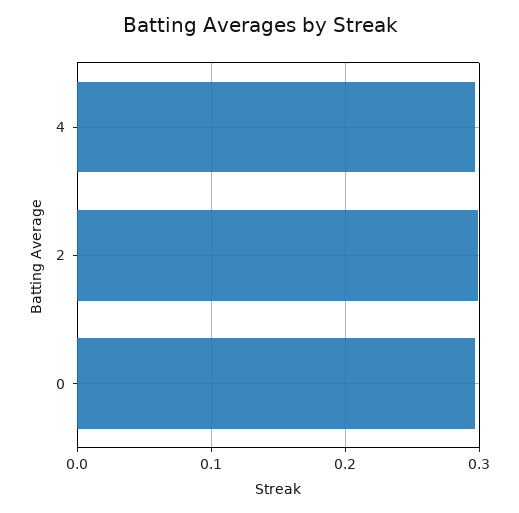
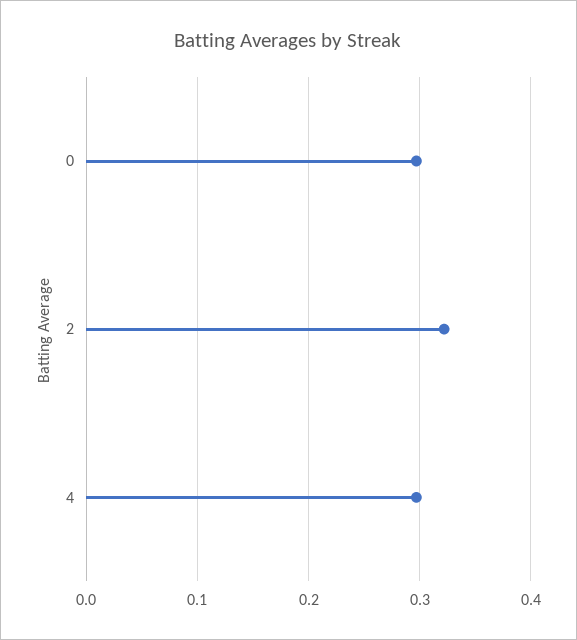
2: 0.3 -> 0.32

